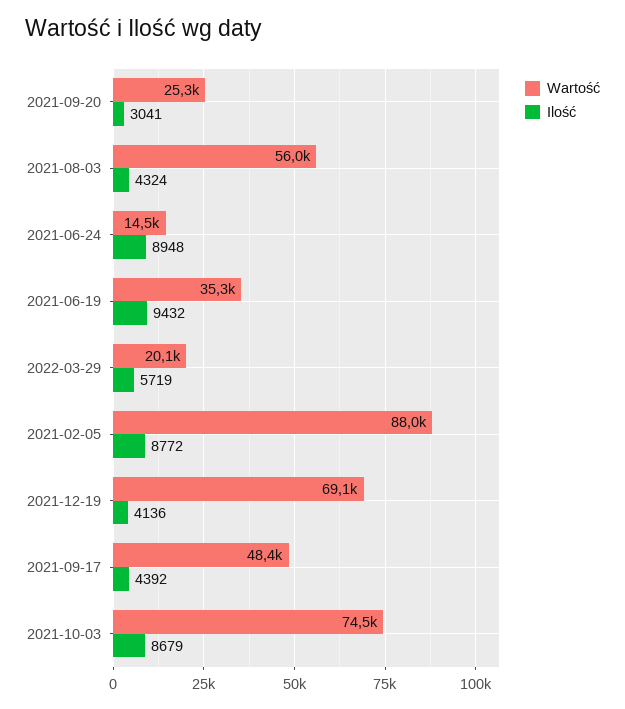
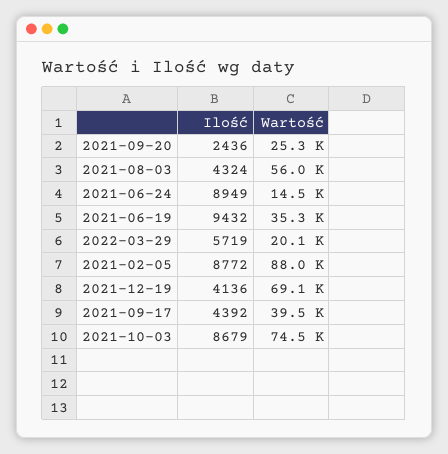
Ilość, 2021-09-20: 3041 -> 2436
Ilość, 2021-06-24: 8948 -> 8949
Wartość, 2021-09-17: 48400 -> 39500

